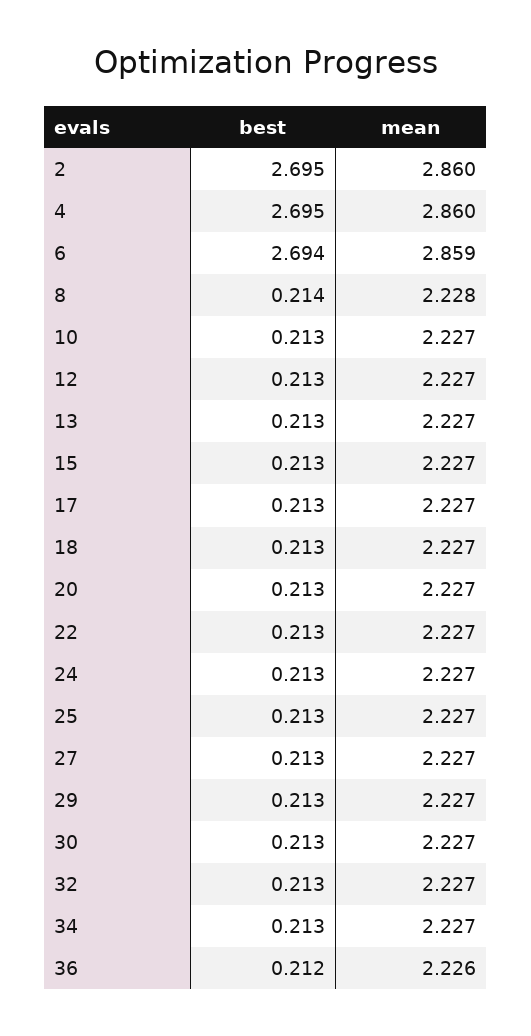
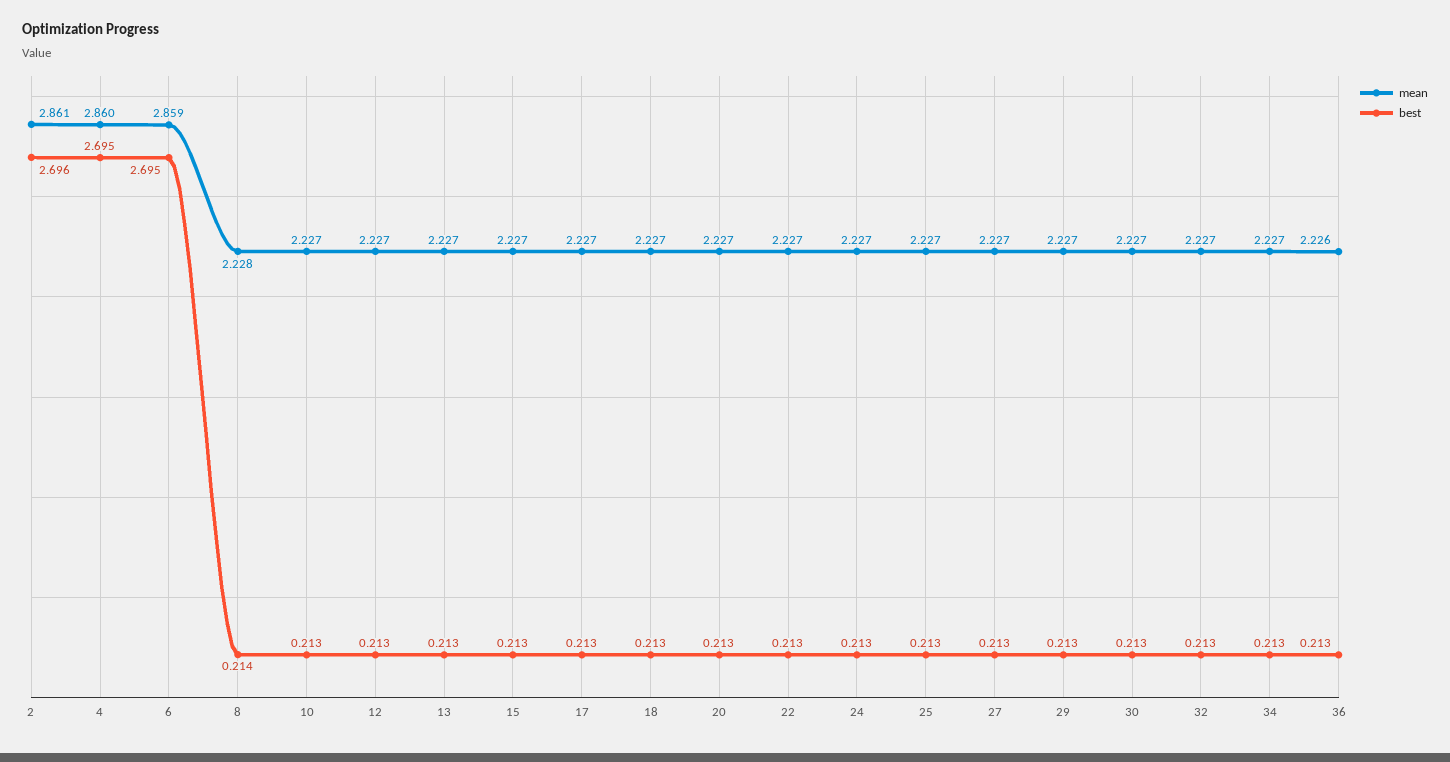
best, 2: 2.695 -> 2.696
mean, 2: 2.86 -> 2.861
best, 6: 2.694 -> 2.695
best, 36: 0.212 -> 0.213

